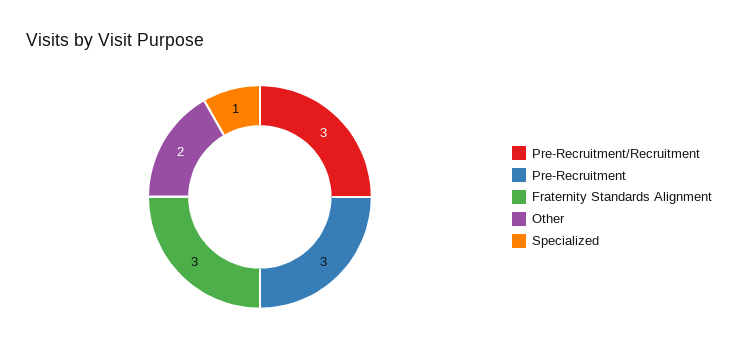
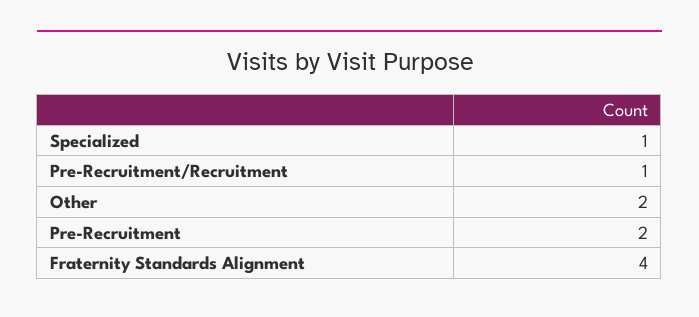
Pre-Recruitment/Recruitment: 3 -> 1
Pre-Recruitment: 3 -> 2
Fraternity Standards Alignment: 3 -> 4

